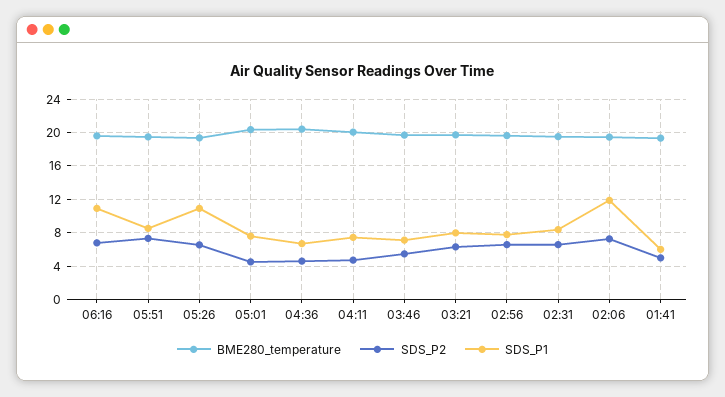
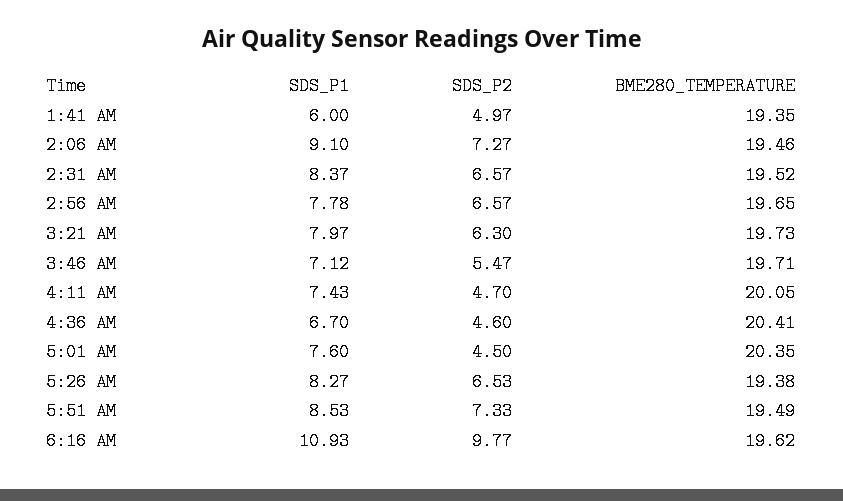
SDS_P2, 06:16: 7 -> 9.77
SDS_P1, 05:26: 11 -> 8.27
SDS_P1, 02:06: 12 -> 9.1

